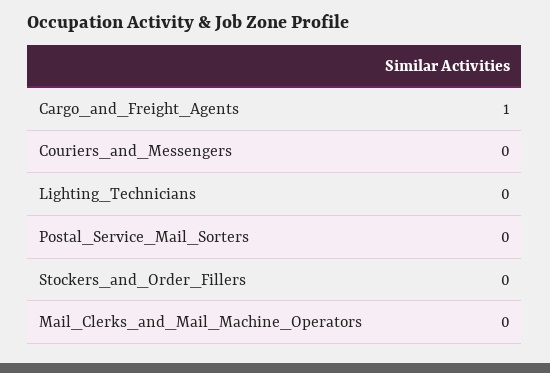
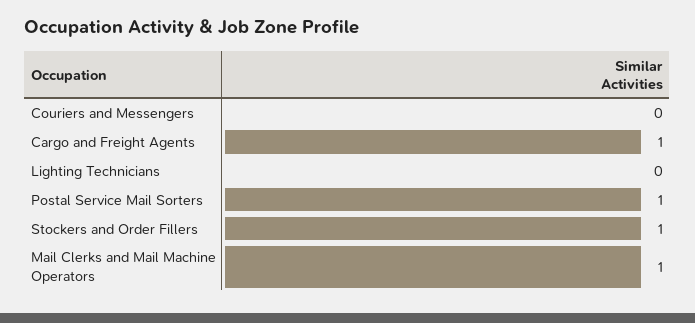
Postal_Service_Mail_Sorters: 0 -> 1
Stockers_and_Order_Fillers: 0 -> 1
Mail_Clerks_and_Mail_Machine_Operators: 0 -> 1

